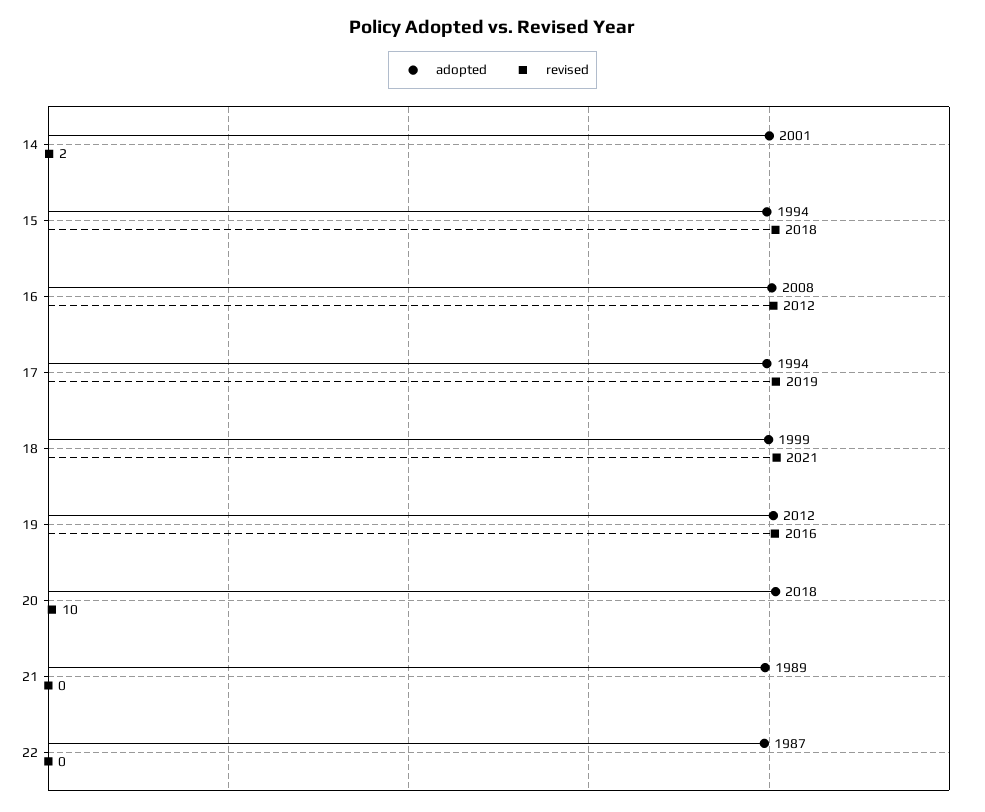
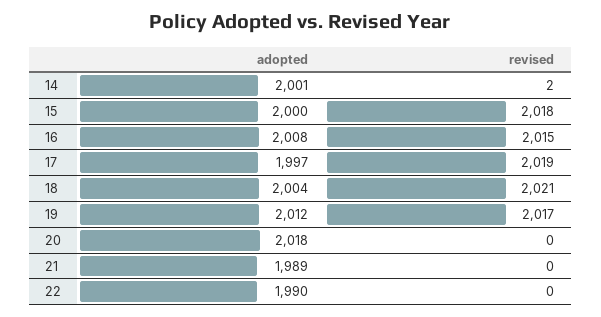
adopted, 15: 1994 -> 2000
revised, 16: 2012 -> 2015
adopted, 17: 1994 -> 1997
adopted, 18: 1999 -> 2004
revised, 19: 2016 -> 2017
revised, 20: 10 -> 0
adopted, 22: 1987 -> 1990

